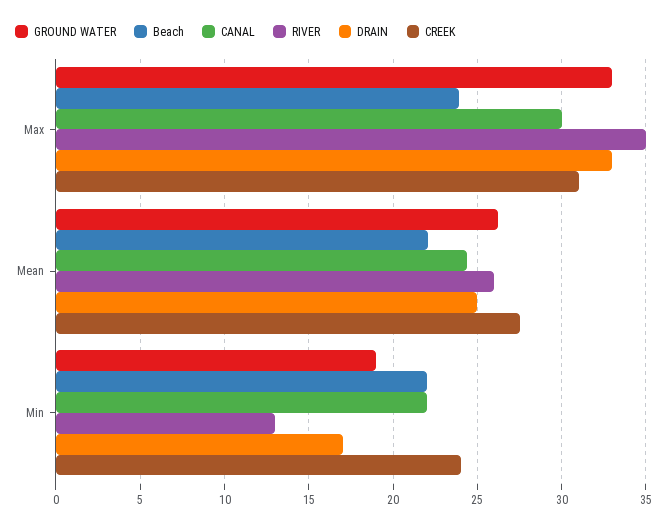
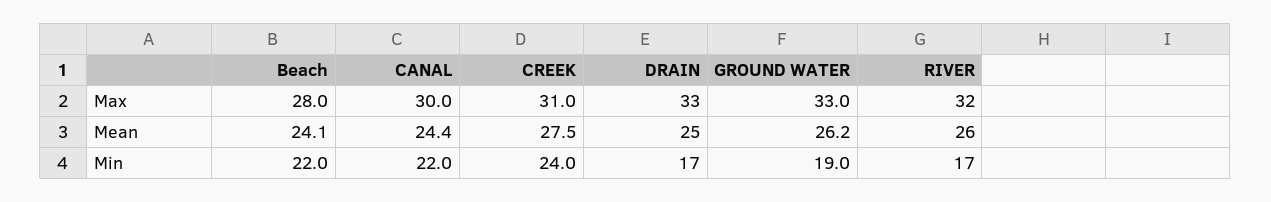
Beach, Max: 24 -> 28
RIVER, Max: 35 -> 32
Beach, Mean: 22 -> 24.1
RIVER, Min: 13 -> 17

